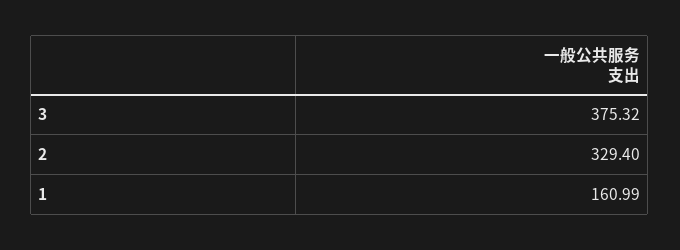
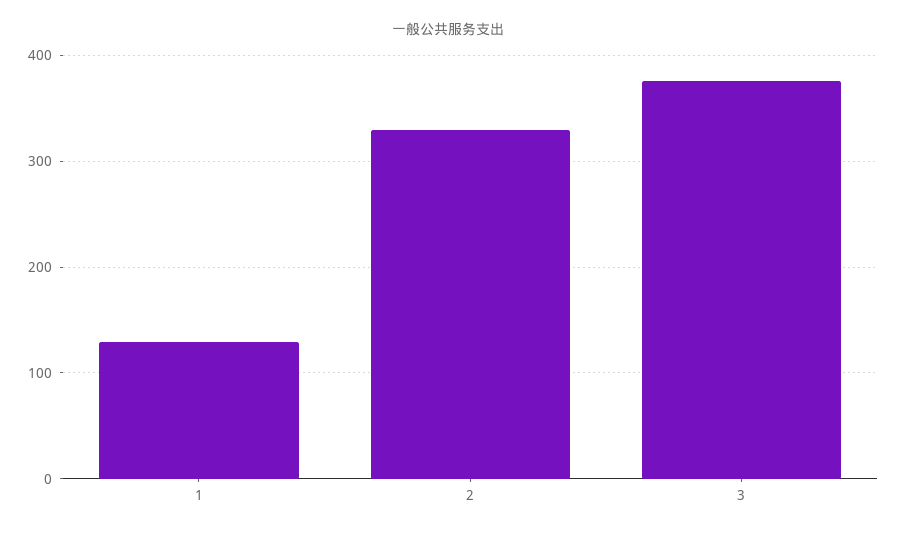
1: 160.99 -> 130

